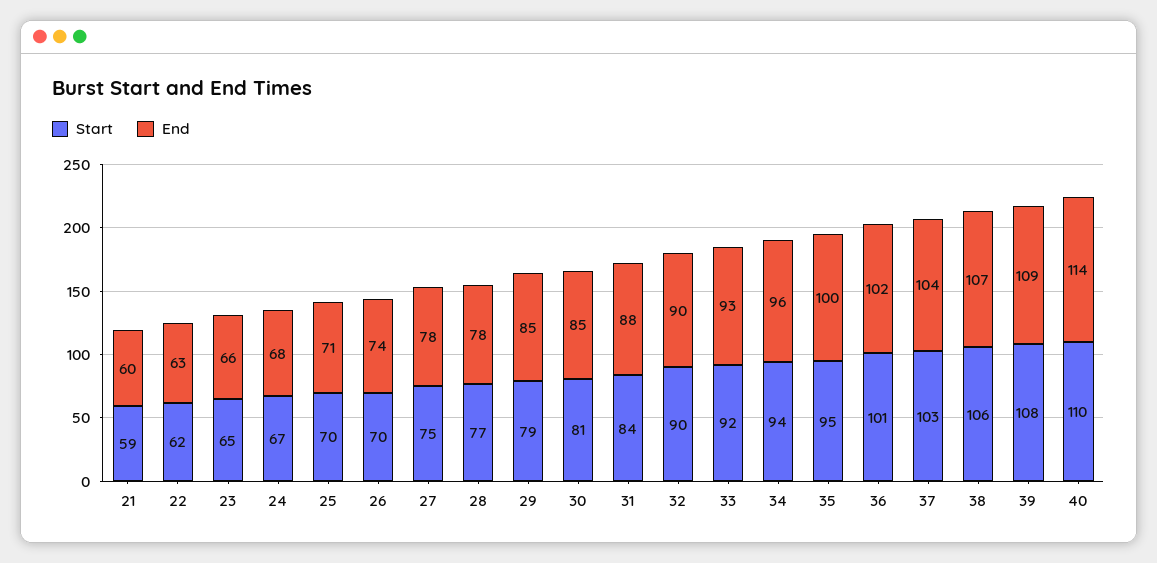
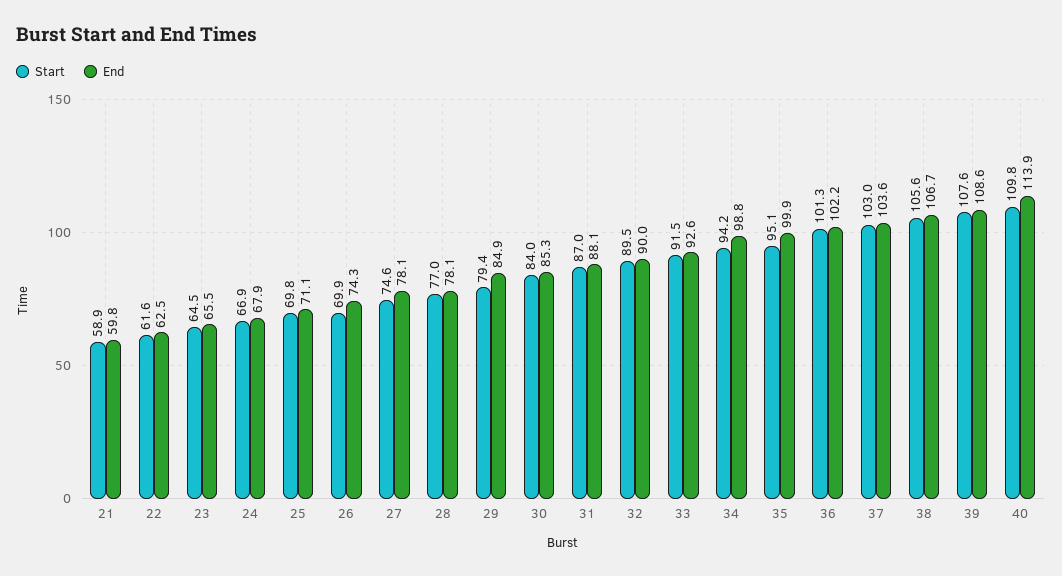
Start, 30: 81 -> 84
Start, 31: 84 -> 87
End, 34: 96 -> 98.8

